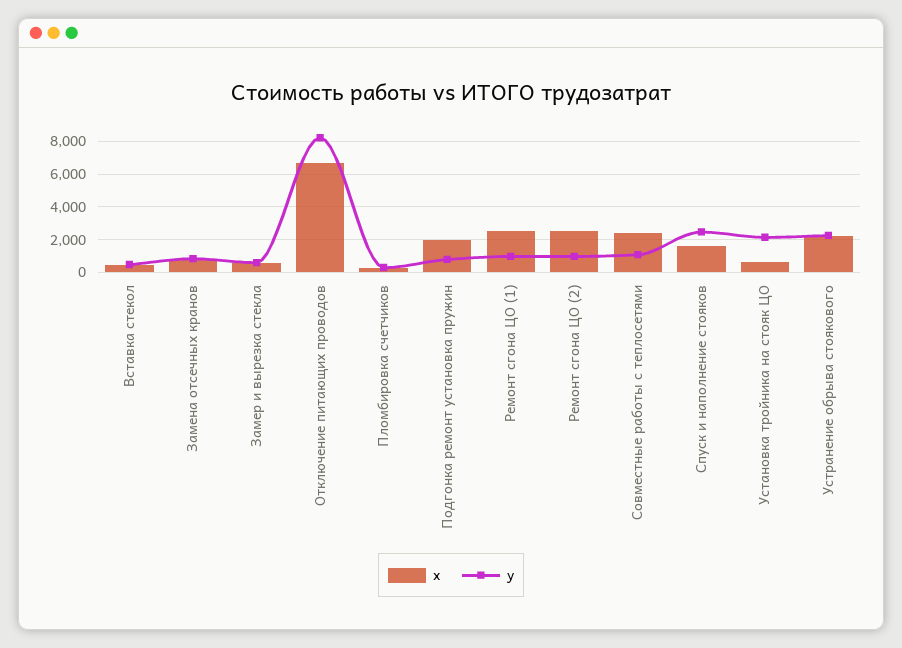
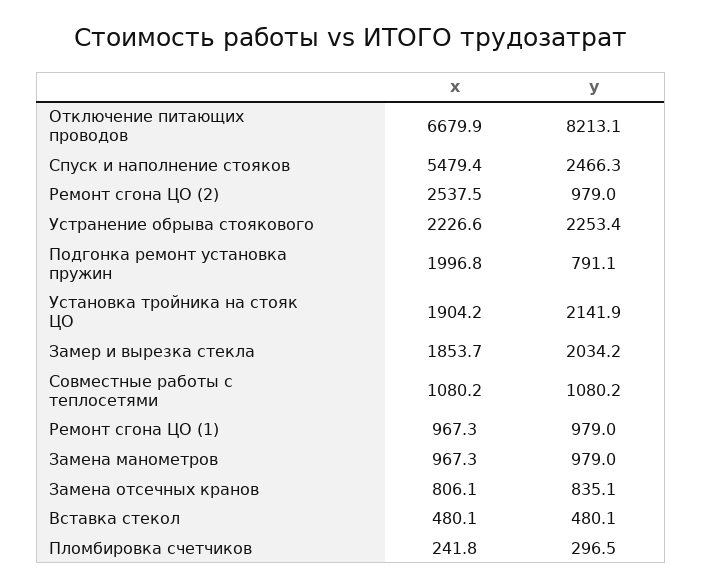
x, Замер и вырезка стекла: 500 -> 1853.7
y, Замер и вырезка стекла: 500 -> 2034.2
x, Ремонт сгона ЦО (1): 2500 -> 967.3
x, Совместные работы с теплосетями: 2500 -> 1080.2
x, Спуск и наполнение стояков: 1500 -> 5479.4
x, Установка тройника на стояк ЦО: 500 -> 1904.2
x, Замена манометров: none -> 967.3
y, Замена манометров: none -> 979

